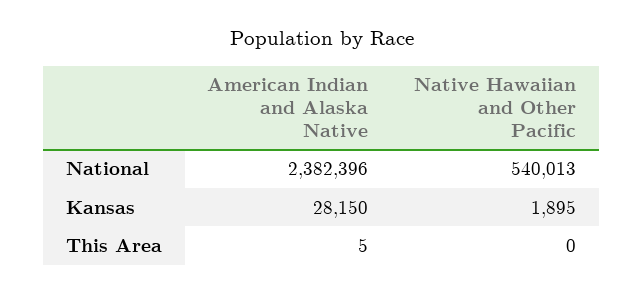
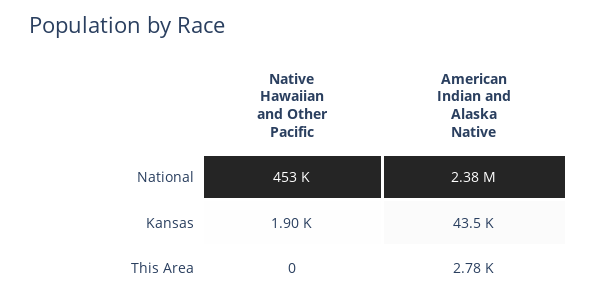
Native Hawaiian and Other Pacific, National: 540013 -> 453000
American Indian and Alaska Native, Kansas: 28150 -> 43500
American Indian and Alaska Native, This Area: 5 -> 2780

